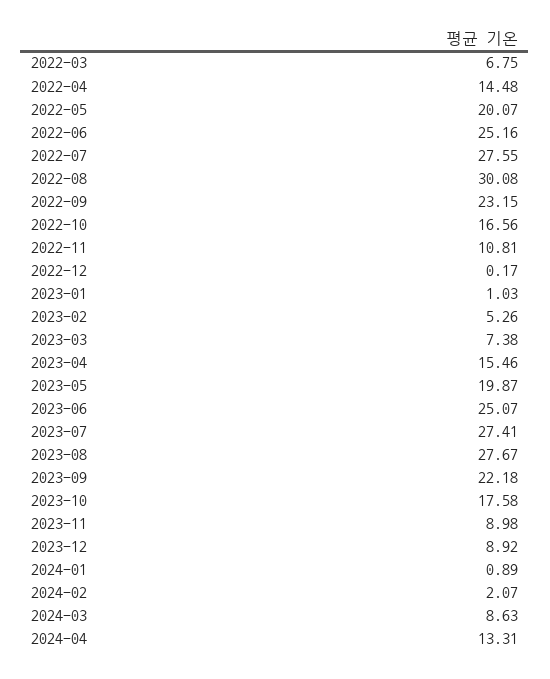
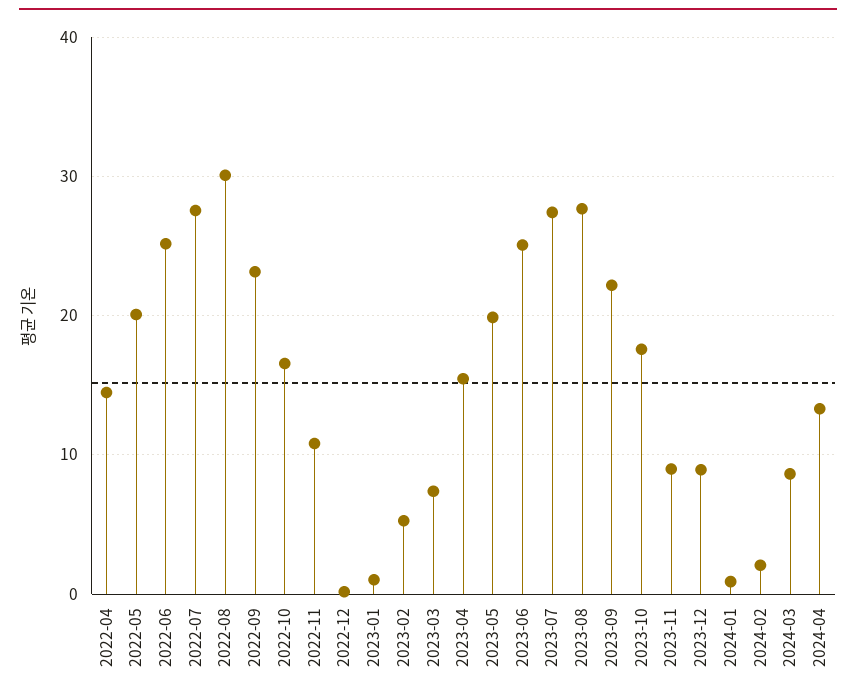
2022-03: 6.75 -> none

